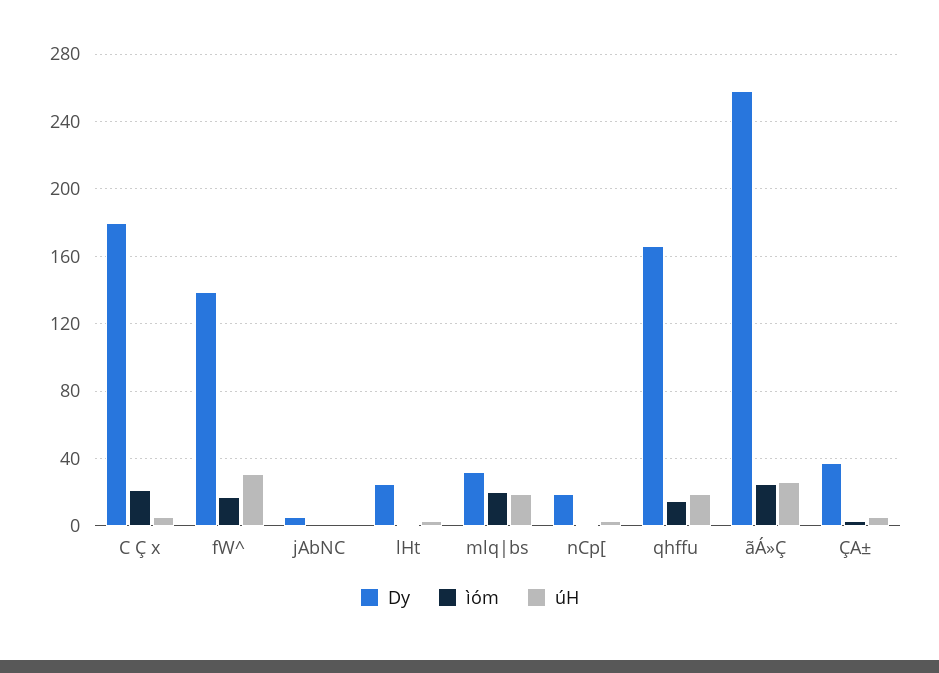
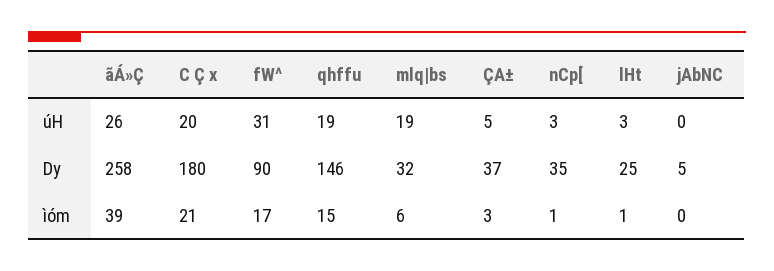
úH, C Ç x: 5 -> 20
Dy, fW^: 140 -> 90
ìóm, mlq|bs: 20 -> 6
Dy, nCp[: 20 -> 35
Dy, qhffu: 165 -> 146
ìóm, ãÁ»Ç: 25 -> 39

